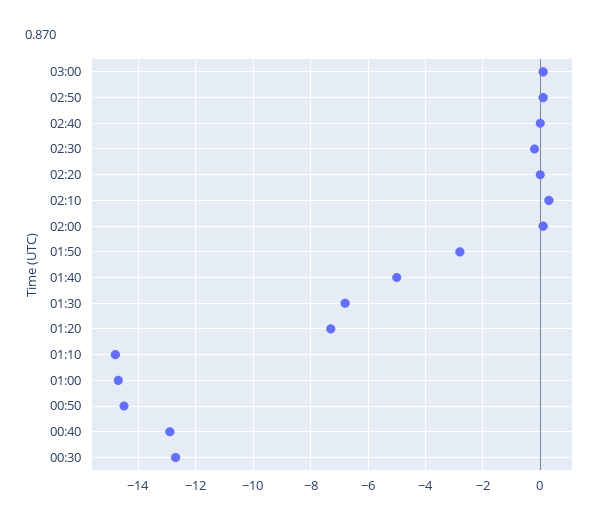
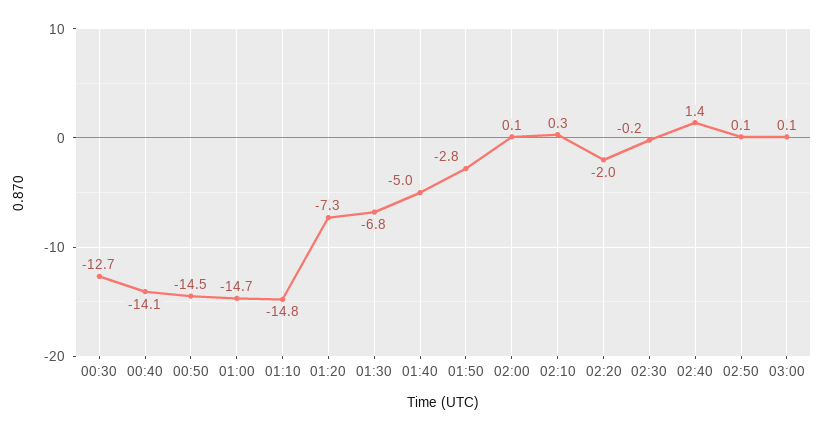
02:40: 0 -> 1.4
02:20: 0 -> -2
00:40: -13 -> -14.1

